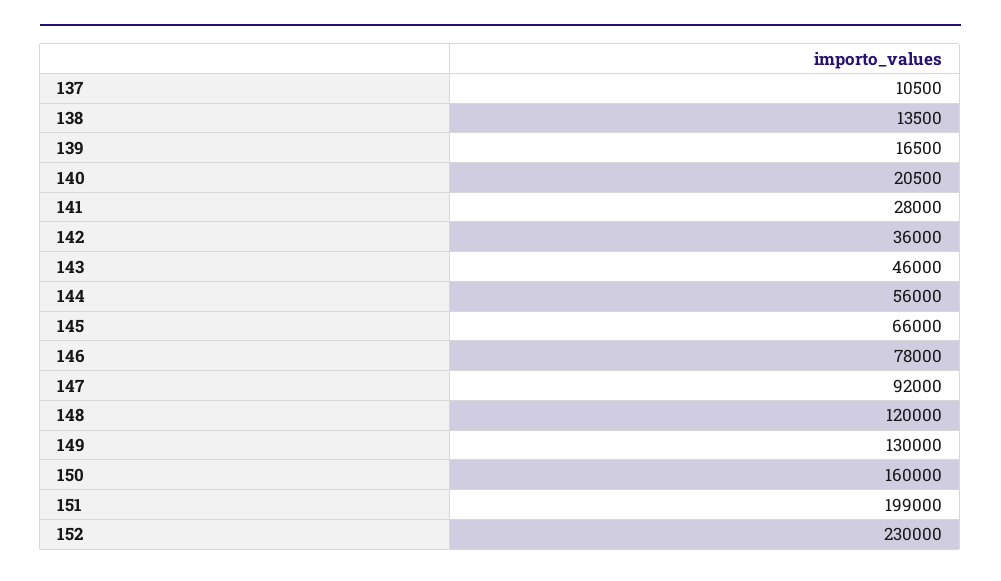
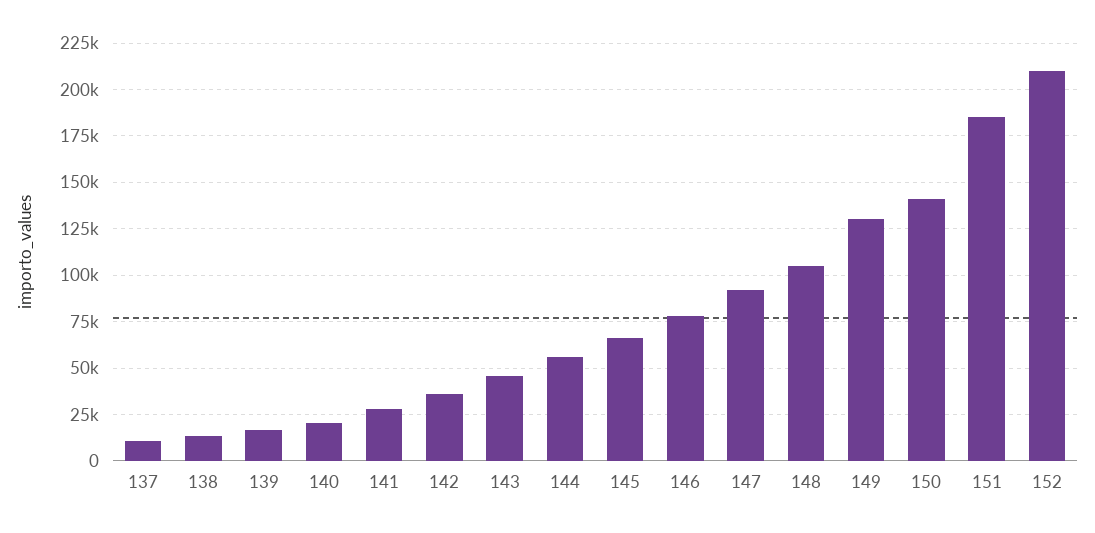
148: 120000 -> 105000
150: 160000 -> 140000
151: 199000 -> 185000
152: 230000 -> 210000

